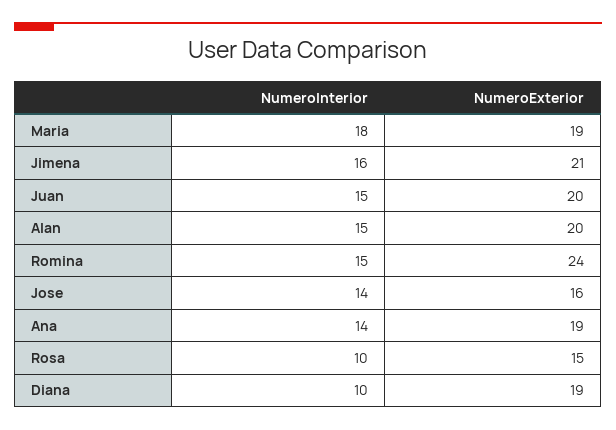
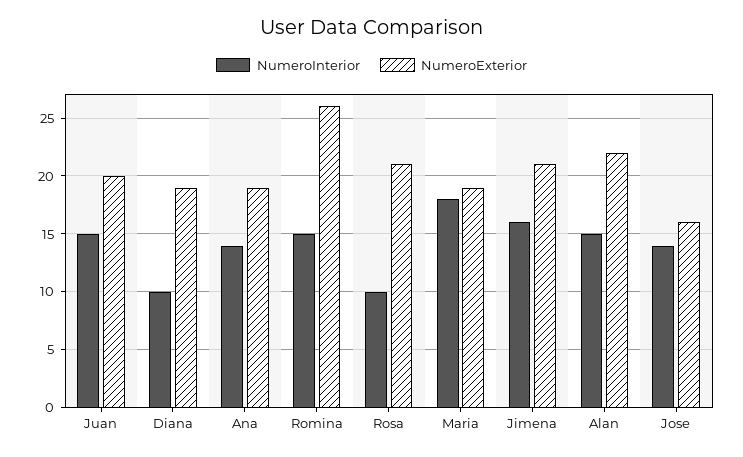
NumeroExterior, Alan: 20 -> 22
NumeroExterior, Romina: 24 -> 26
NumeroExterior, Rosa: 15 -> 21

